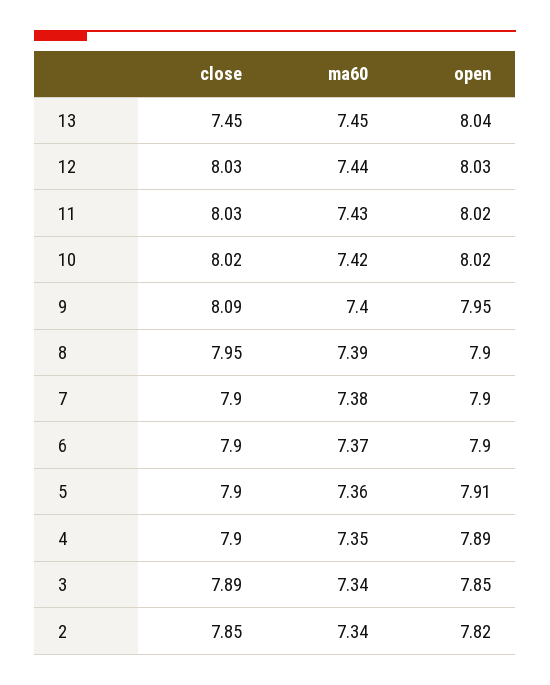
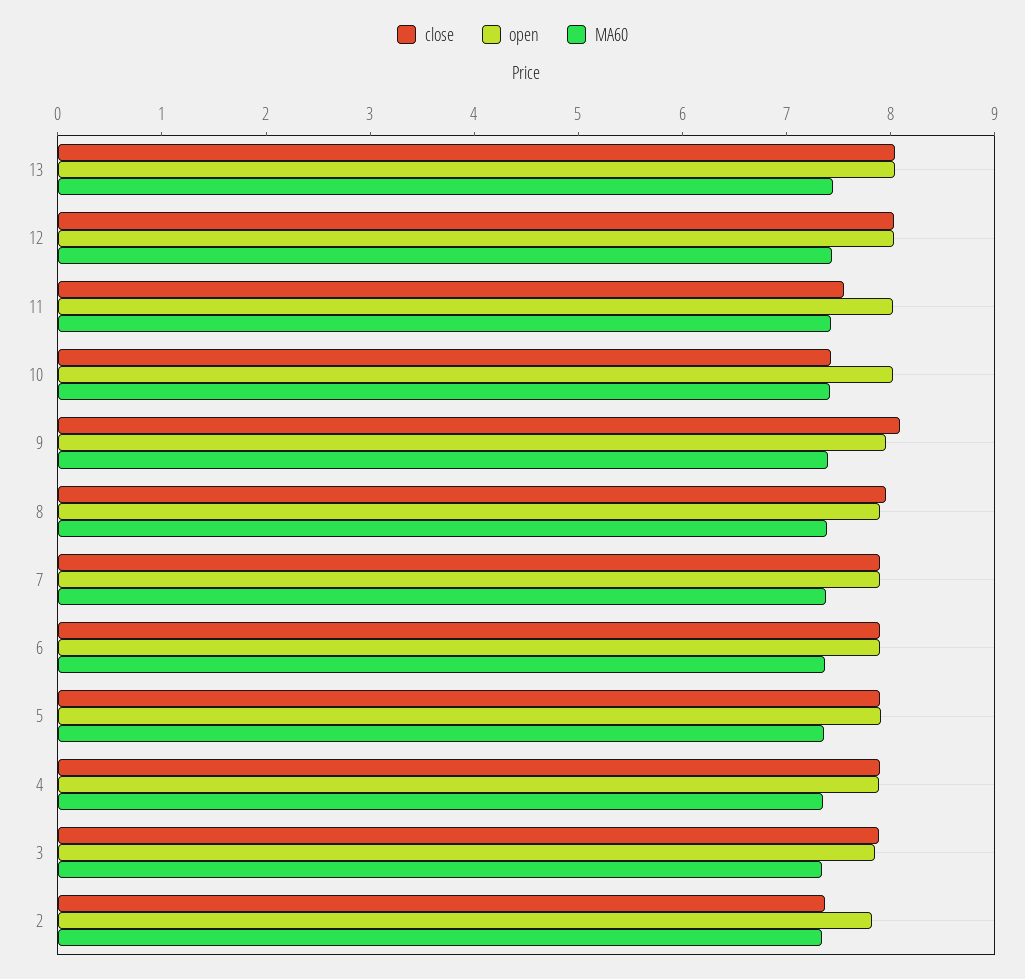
close, 13: 7.45 -> 8
close, 11: 8.03 -> 7.6
close, 10: 8.02 -> 7.4
close, 2: 7.85 -> 7.4

